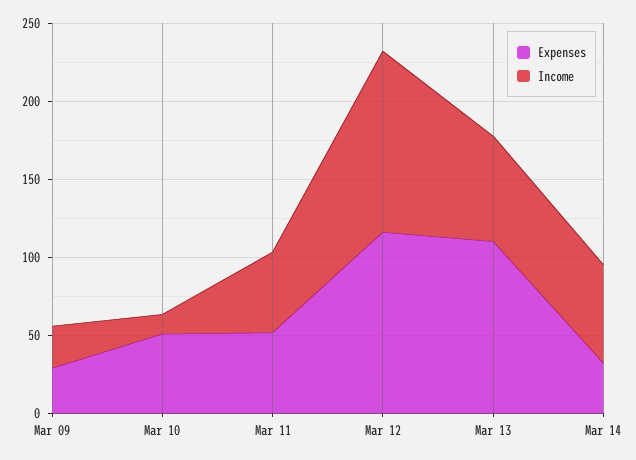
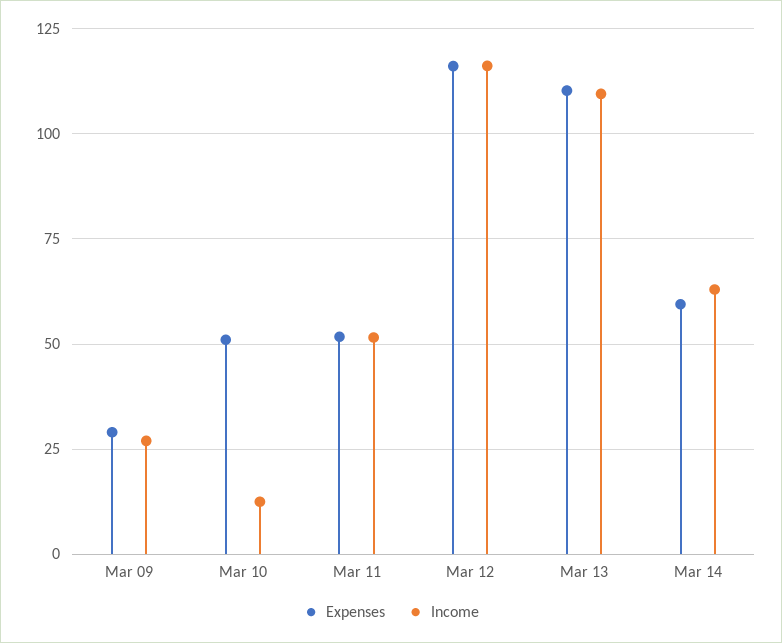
Income, Mar 13: 70 -> 110
Expenses, Mar 14: 30 -> 60

